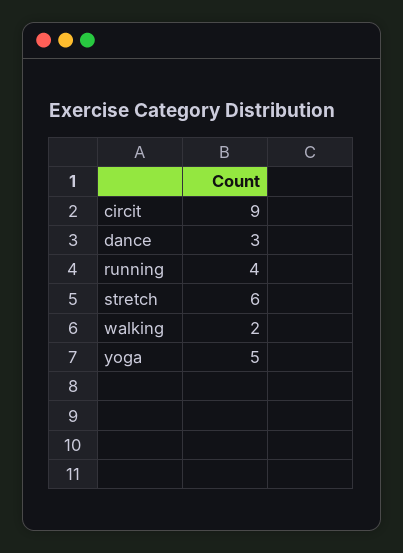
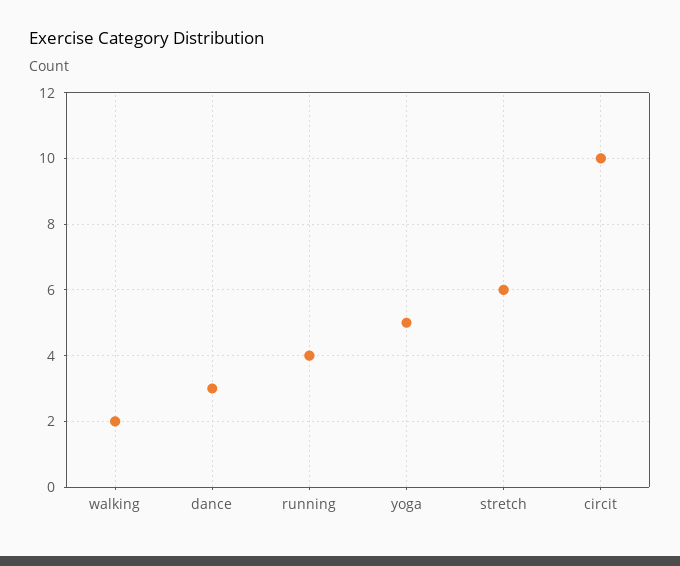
circit: 9 -> 10

